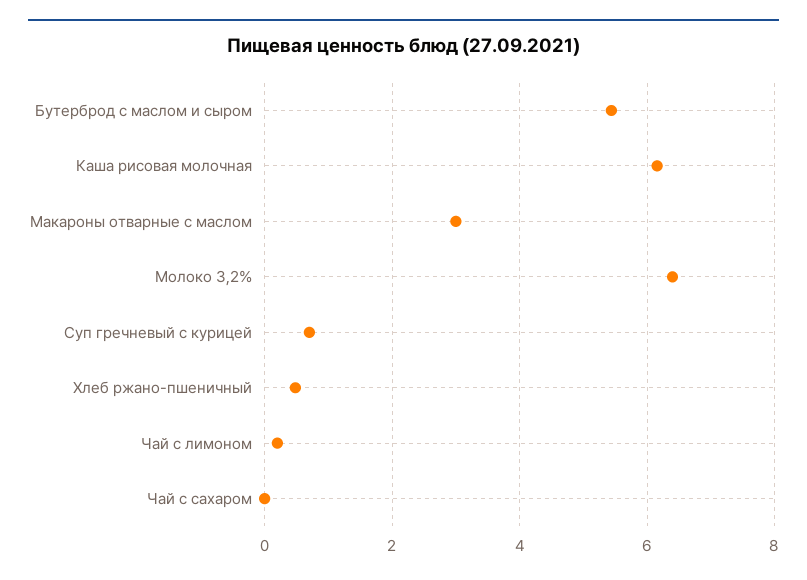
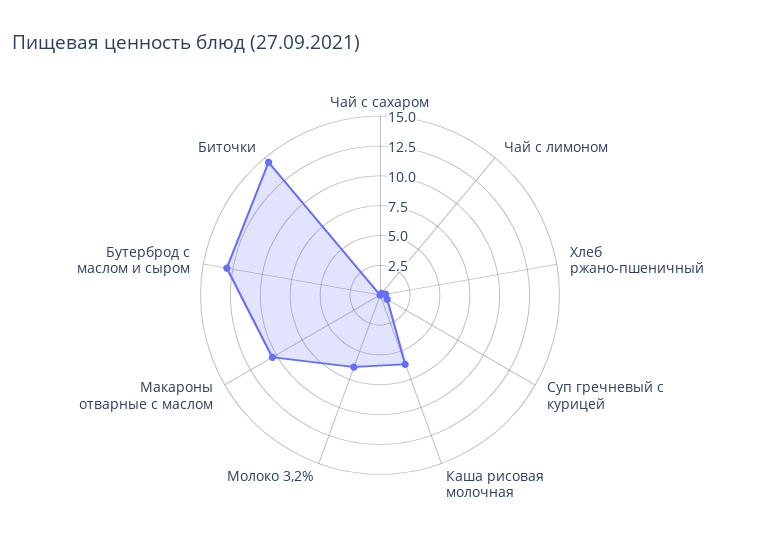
Бутерброд с маслом и сыром: 5.4 -> 12.5
Макароны отварные с маслом: 3 -> 10
Биточки: none -> 15

